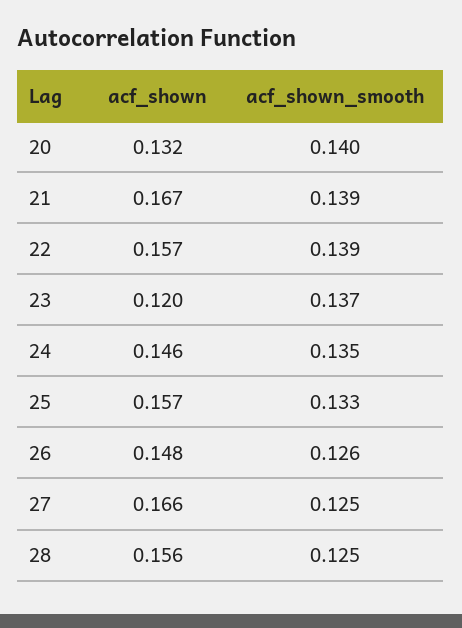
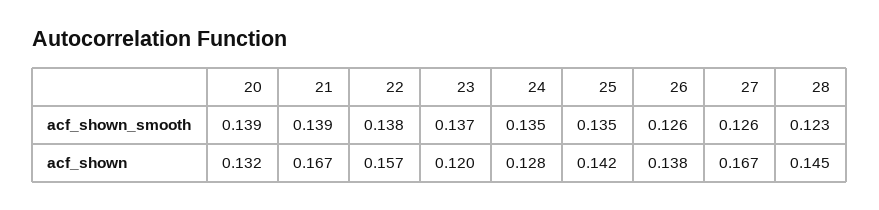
acf_shown_smooth, 20: 0.14 -> 0.139
acf_shown_smooth, 22: 0.139 -> 0.138
acf_shown, 24: 0.146 -> 0.128
acf_shown, 25: 0.157 -> 0.142
acf_shown_smooth, 25: 0.133 -> 0.135
acf_shown, 26: 0.148 -> 0.138
acf_shown, 27: 0.166 -> 0.167
acf_shown_smooth, 27: 0.125 -> 0.126
acf_shown, 28: 0.156 -> 0.145
acf_shown_smooth, 28: 0.125 -> 0.123

